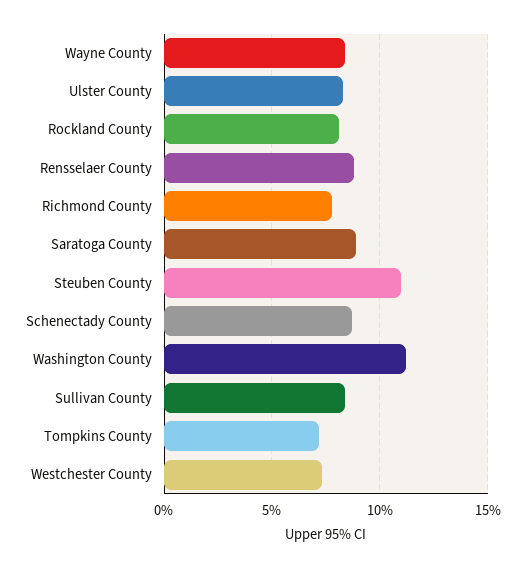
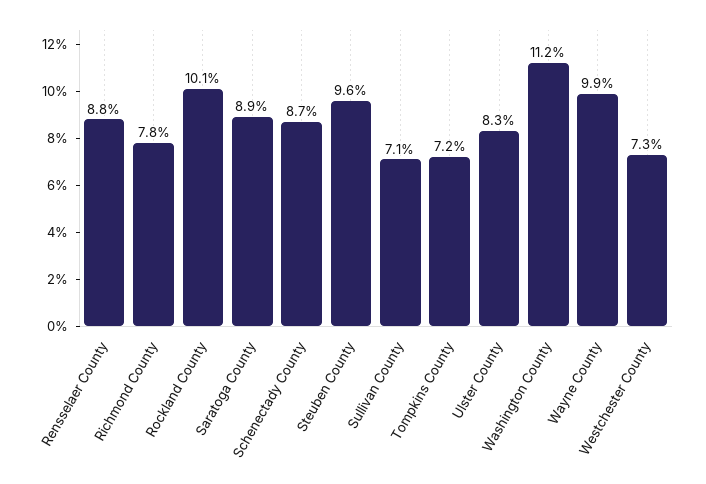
Wayne County: 8.5 -> 9.9
Rockland County: 8 -> 10.1
Steuben County: 11 -> 9.6
Sullivan County: 8.5 -> 7.1

